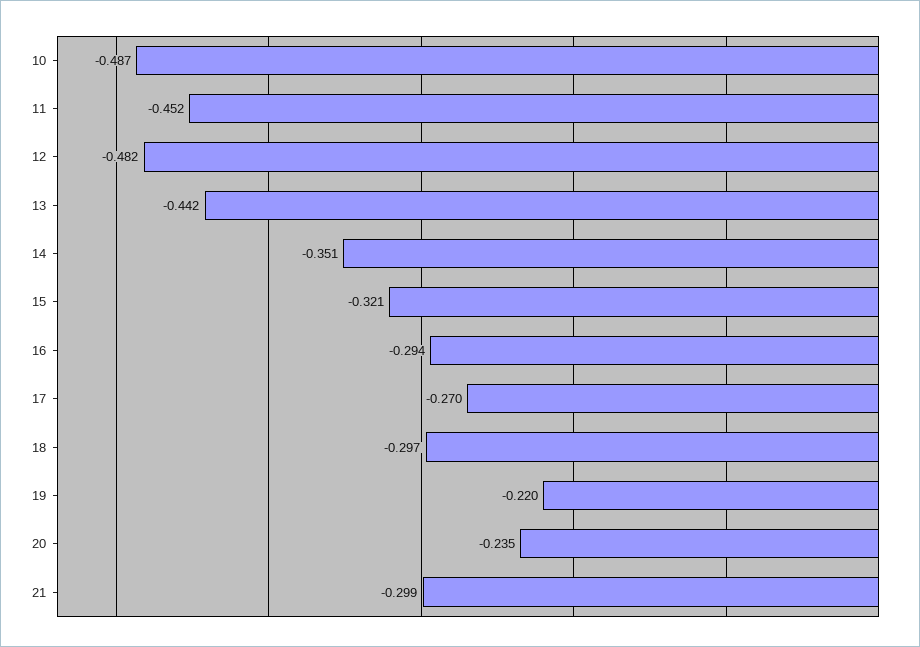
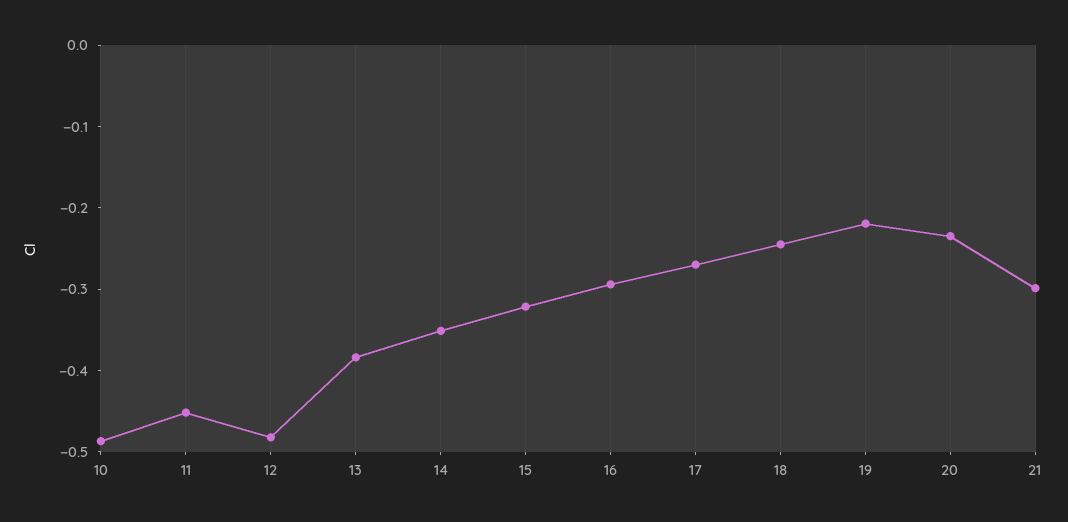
13: -0.442 -> -0.38
18: -0.297 -> -0.24

